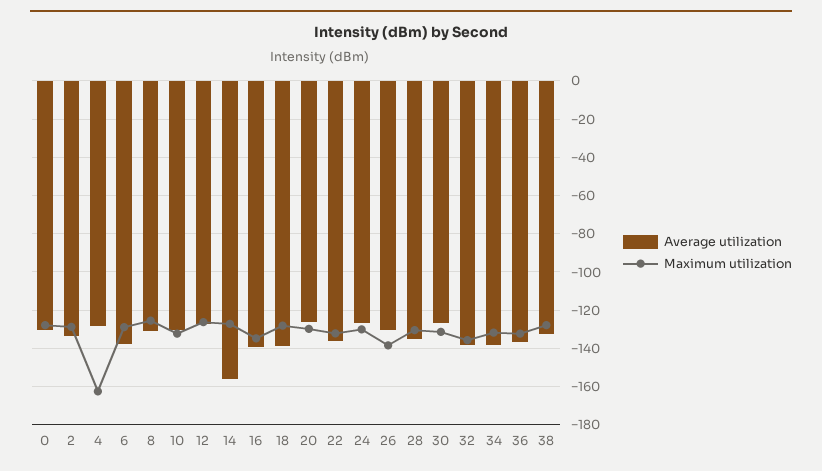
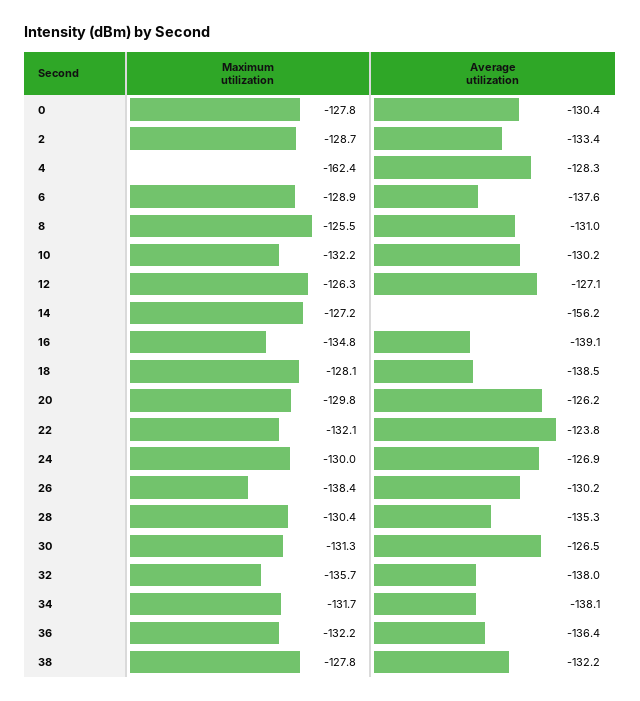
Average utilization, 22: -135 -> -123.8

